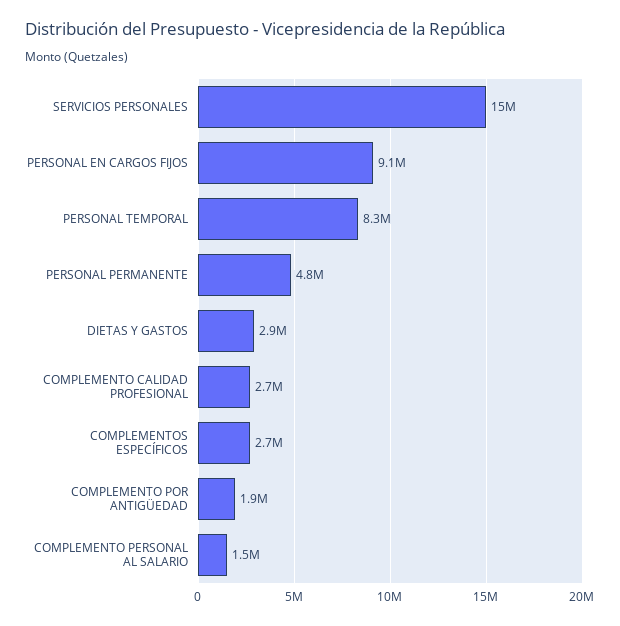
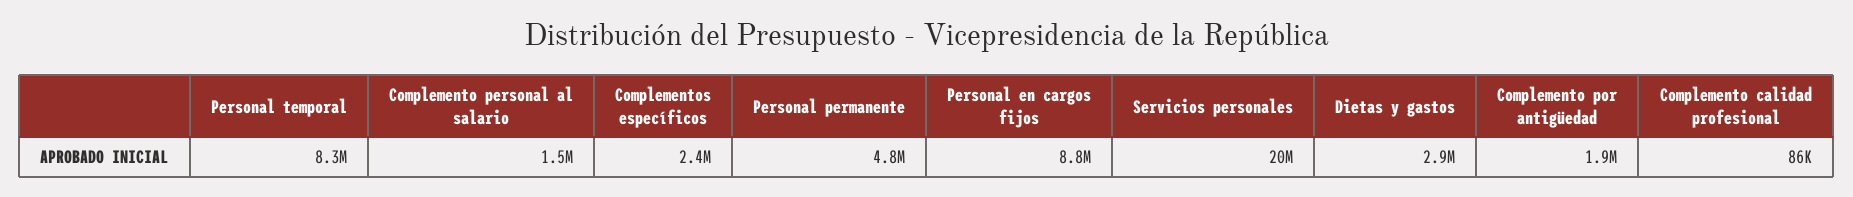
SERVICIOS PERSONALES: 15000000 -> 20000000
PERSONAL EN CARGOS FIJOS: 9100000 -> 8800000
COMPLEMENTO CALIDAD PROFESIONAL: 2700000 -> 86000
COMPLEMENTOS ESPECÍFICOS: 2700000 -> 2400000

